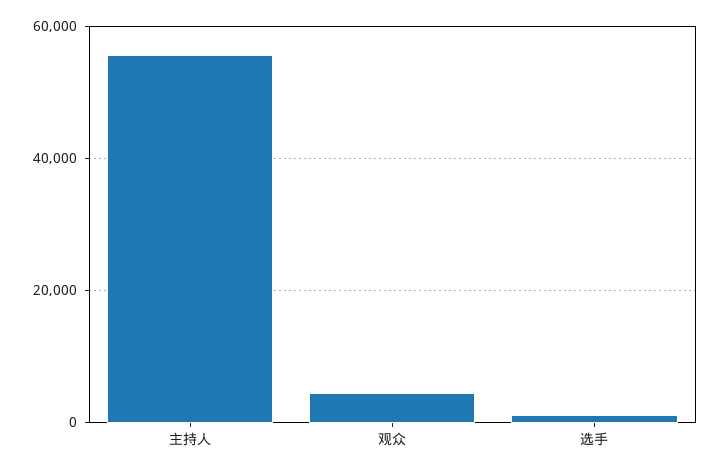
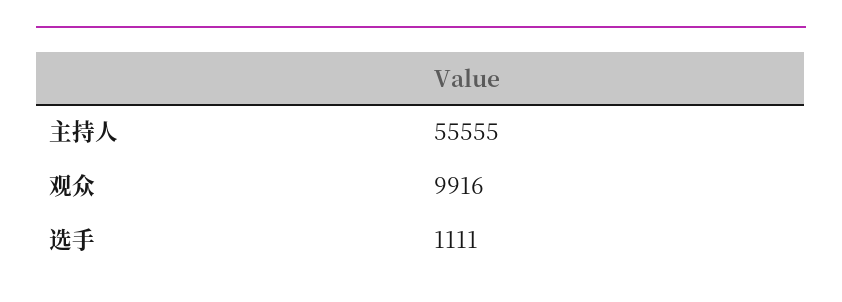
观众: 4000 -> 9916

